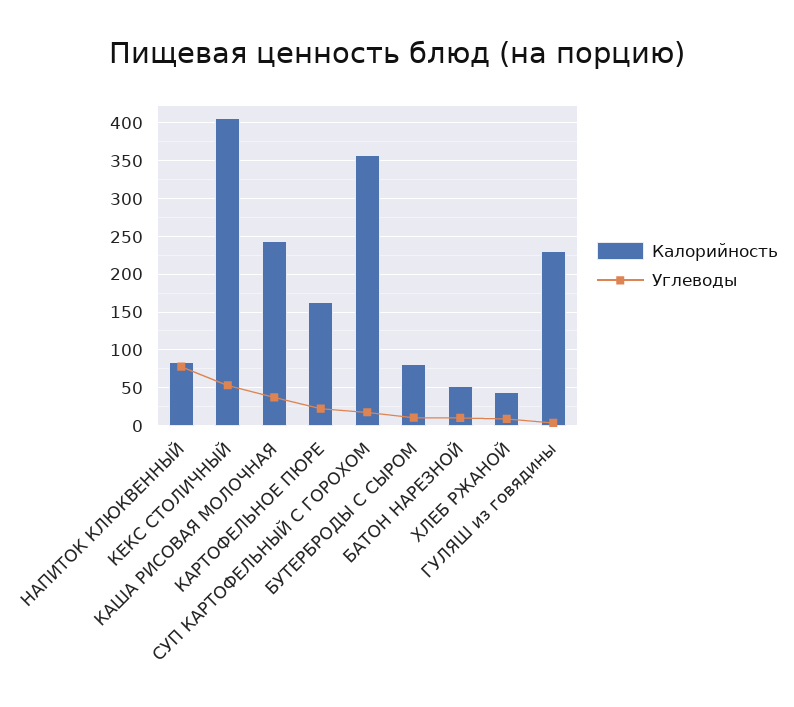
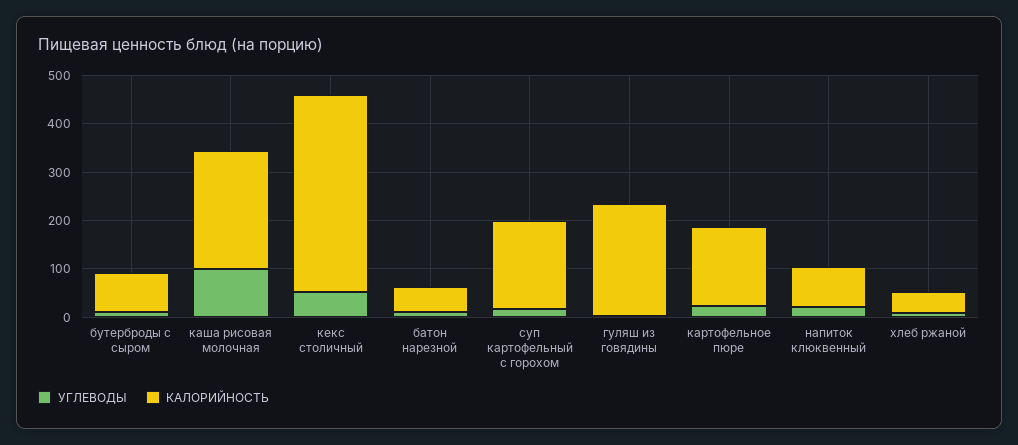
Углеводы, НАПИТОК КЛЮКВЕННЫЙ: 80 -> 20
Углеводы, КАША РИСОВАЯ МОЛОЧНАЯ: 40 -> 100
Калорийность, СУП КАРТОФЕЛЬНЫЙ С ГОРОХОМ: 360 -> 180

